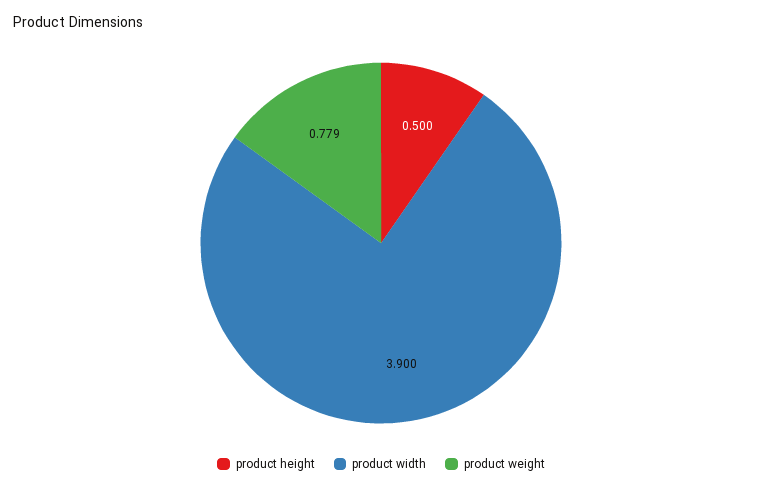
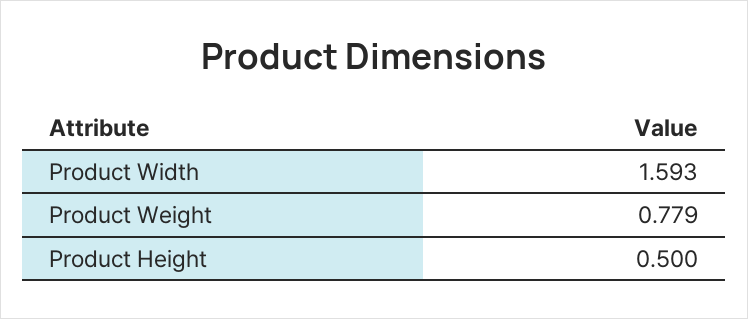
product width: 3.9 -> 1.593

